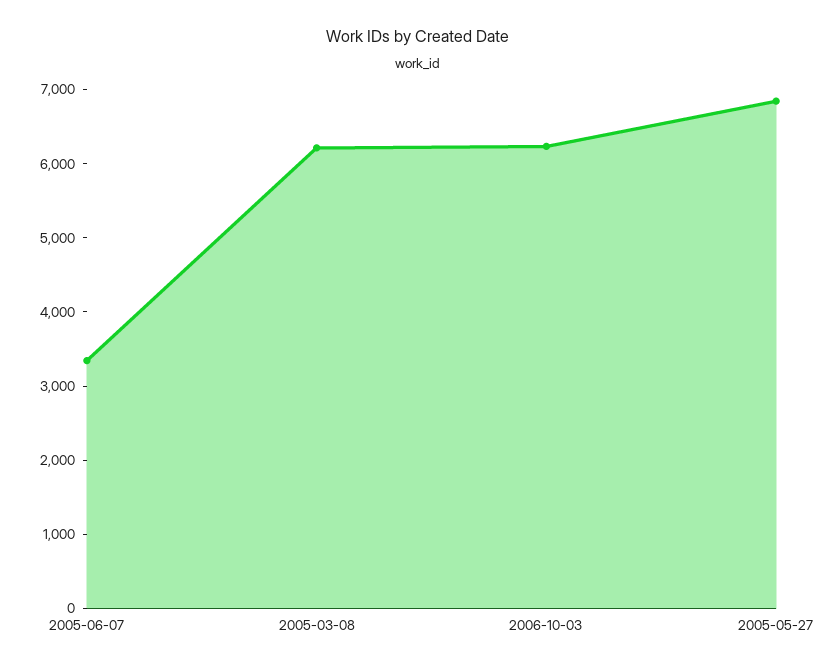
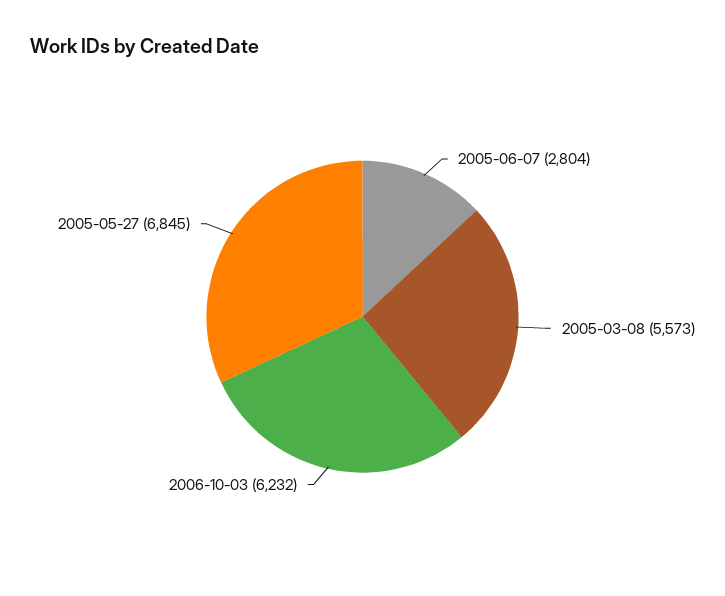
2005-06-07: 3400 -> 2804
2005-03-08: 6200 -> 5573

